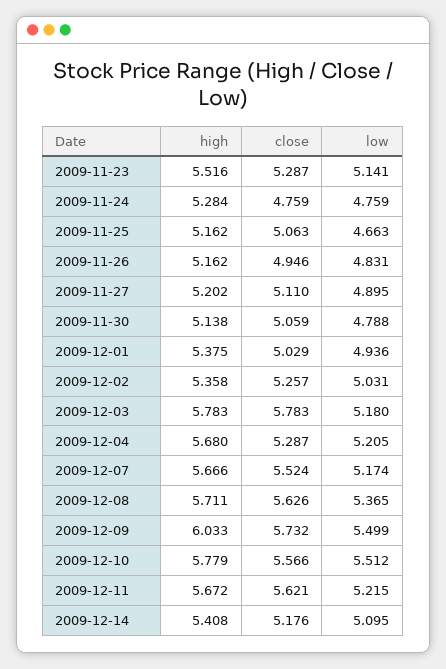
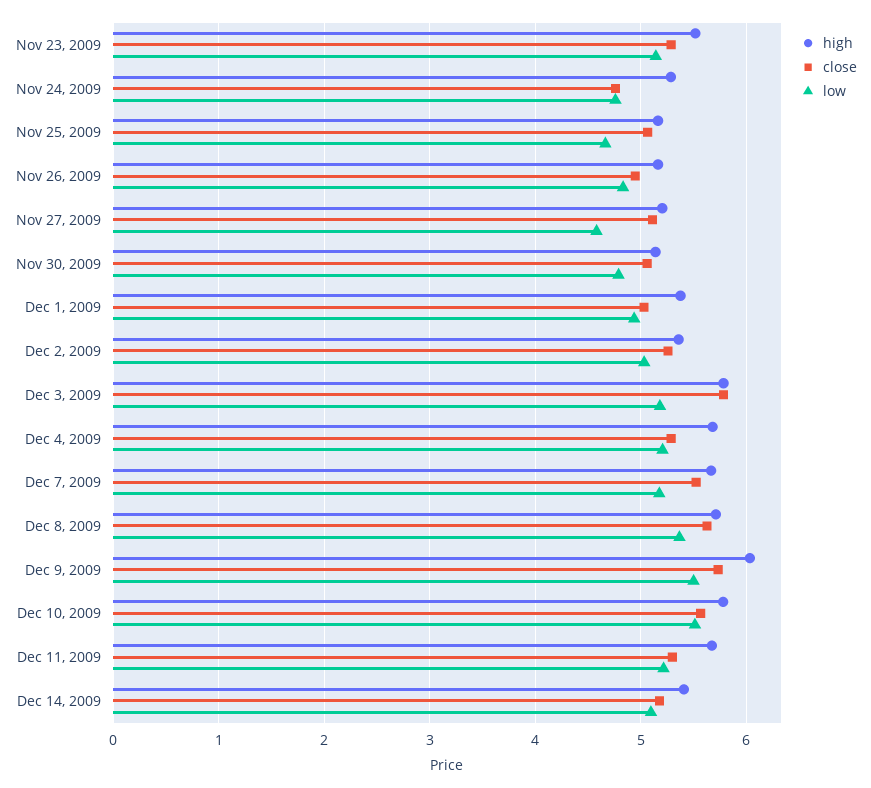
low, 2009-11-27: 4.895 -> 4.6
close, 2009-12-11: 5.621 -> 5.3

